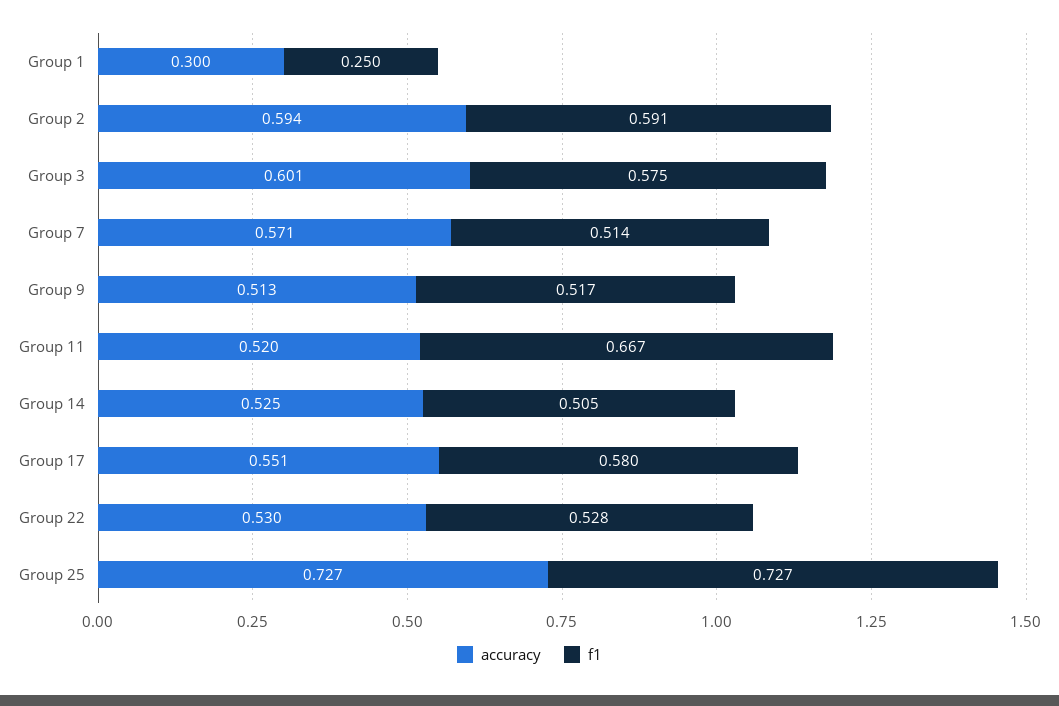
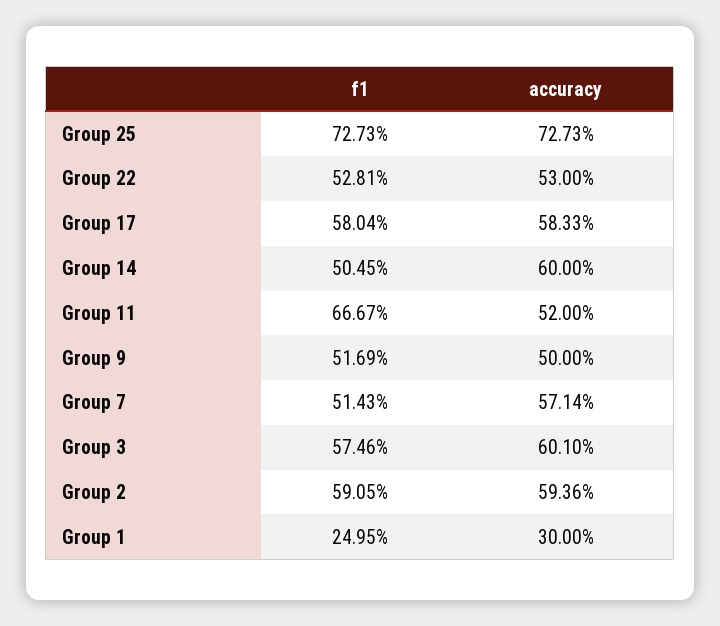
accuracy, Group 9: 0.513 -> 0.5
accuracy, Group 14: 0.525 -> 0.6
accuracy, Group 17: 0.551 -> 0.5833

